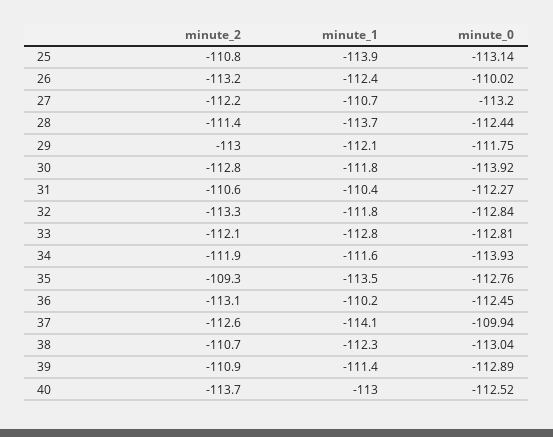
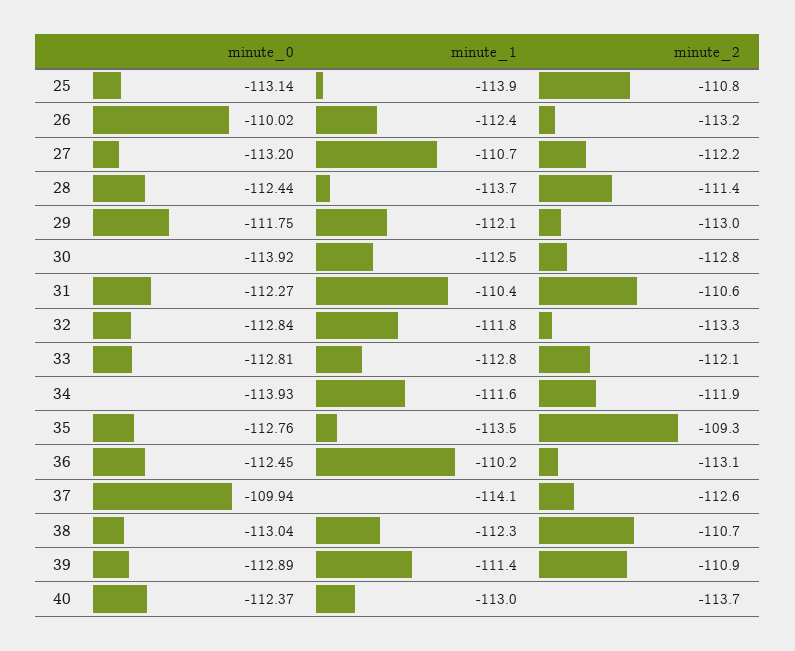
minute_1, 30: -111.8 -> -112.5
minute_0, 40: -112.52 -> -112.37

